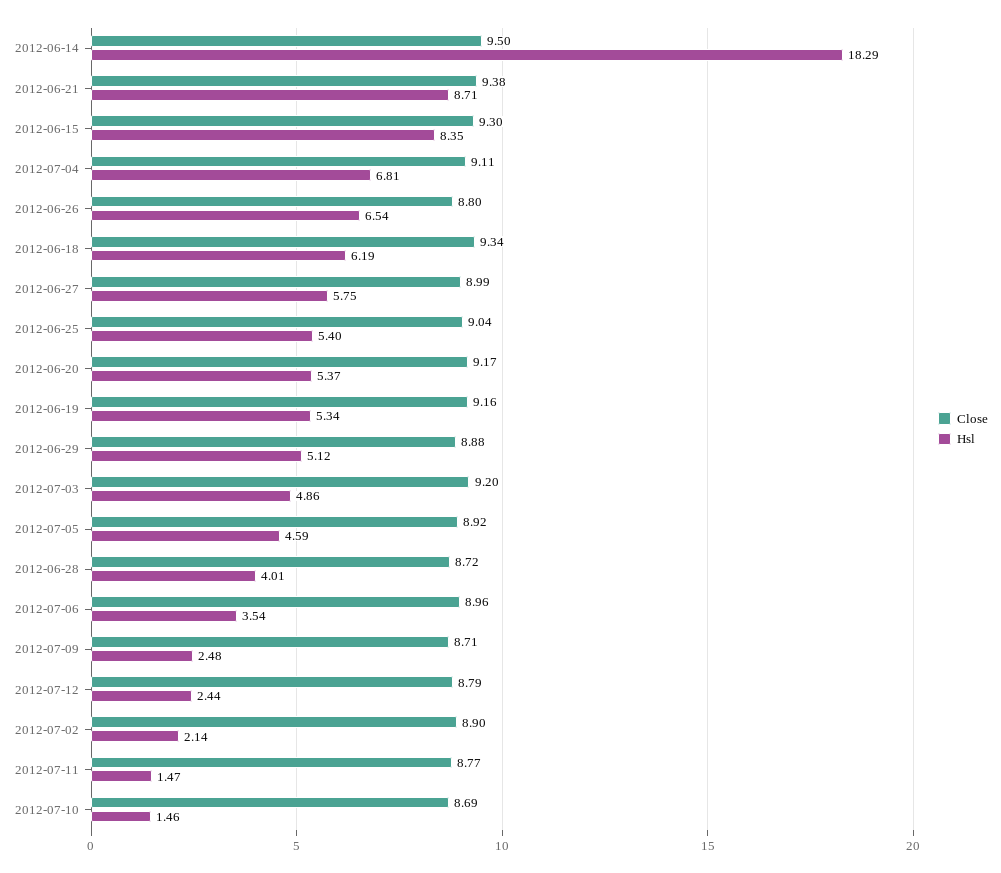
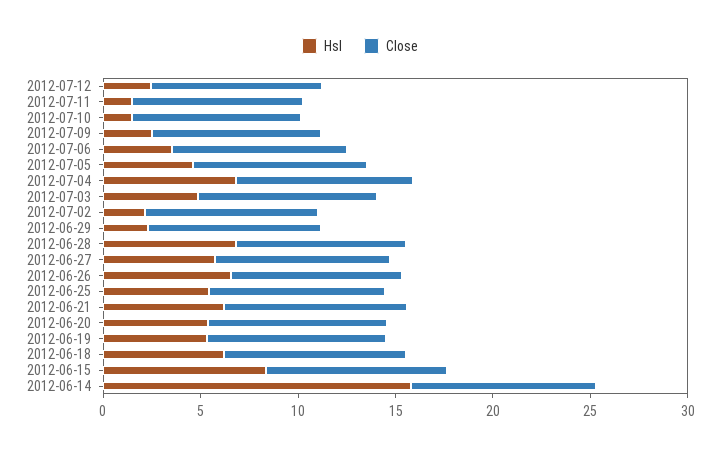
Hsl, 2012-06-14: 18.29 -> 16
Hsl, 2012-06-21: 8.71 -> 6
Hsl, 2012-06-29: 5.12 -> 2
Hsl, 2012-06-28: 4.01 -> 7

